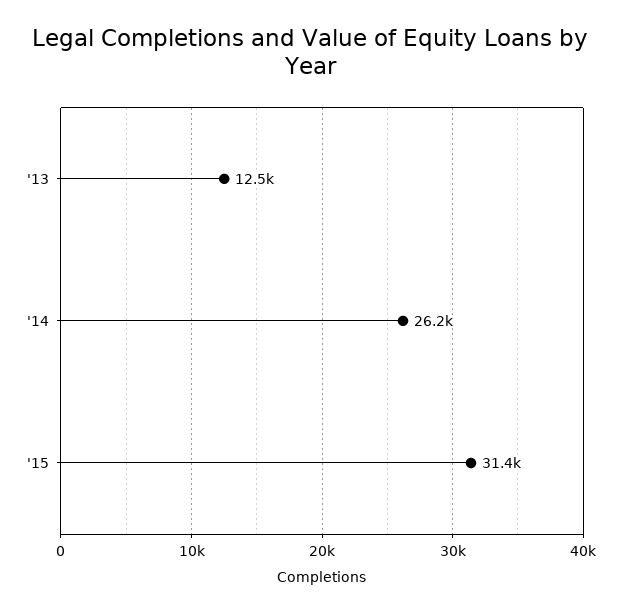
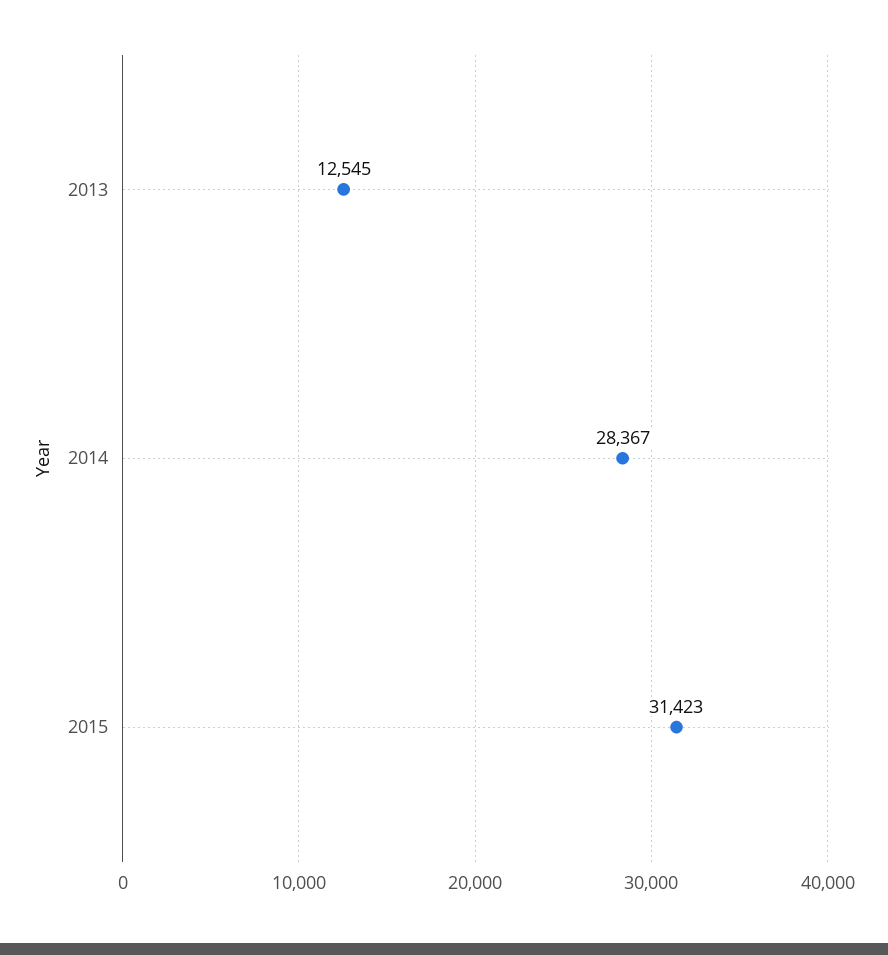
'14: 26200 -> 28367

